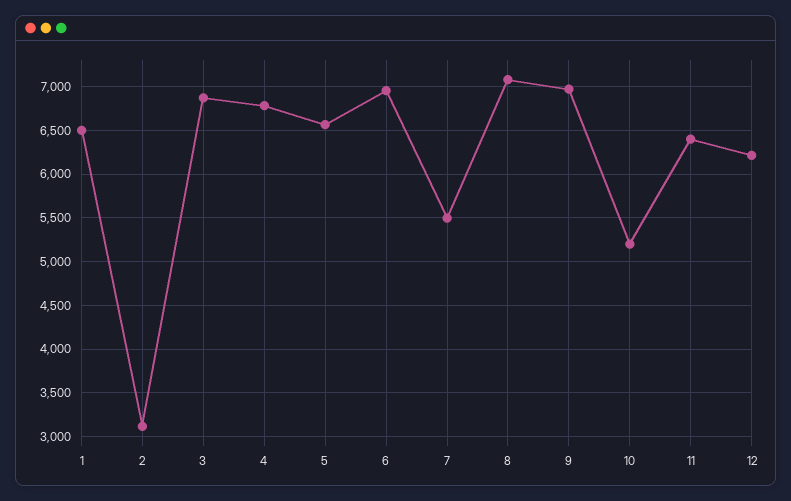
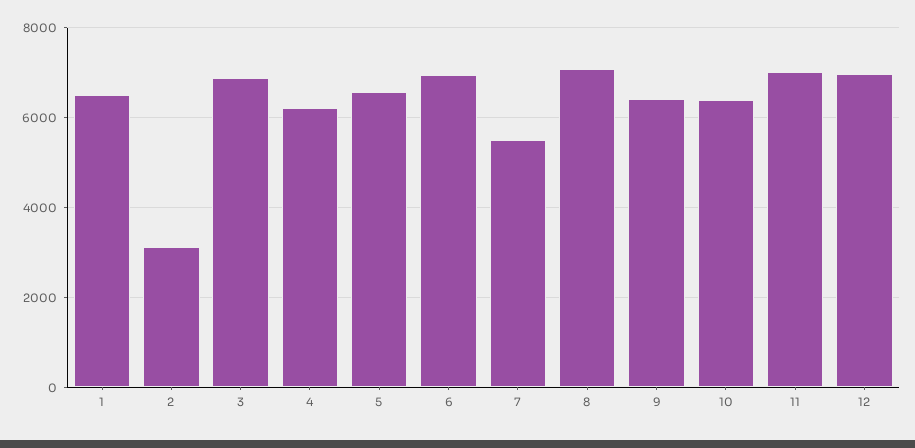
4: 6800 -> 6200
9: 7000 -> 6400
10: 5200 -> 6400
11: 6400 -> 7000
12: 6200 -> 7000

